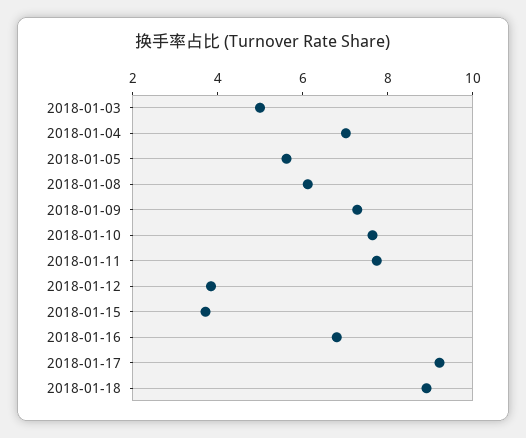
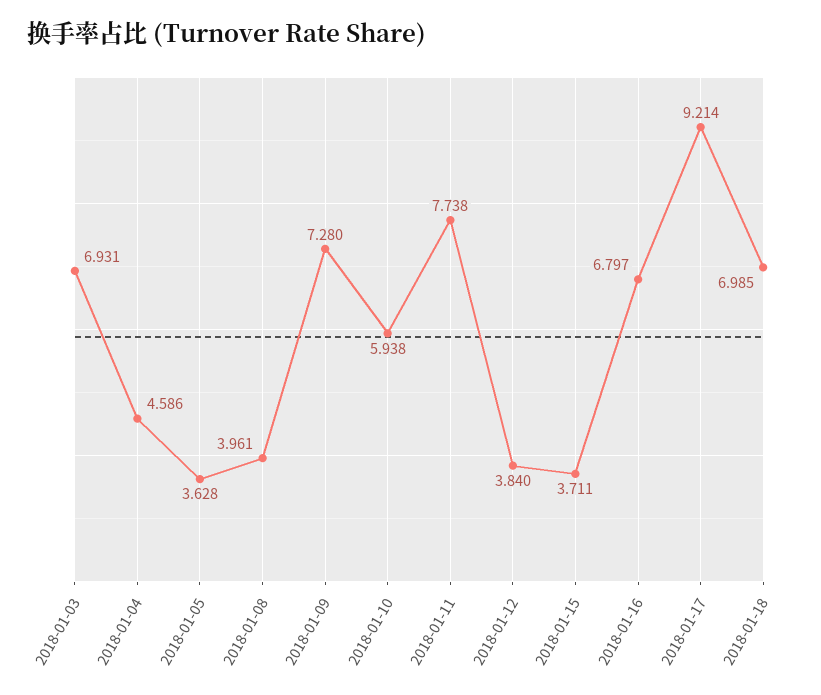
2018-01-03: 5 -> 6.931
2018-01-04: 7 -> 4.586
2018-01-05: 5.5 -> 3.628
2018-01-08: 6 -> 3.961
2018-01-10: 7.5 -> 5.938
2018-01-18: 9 -> 6.985

